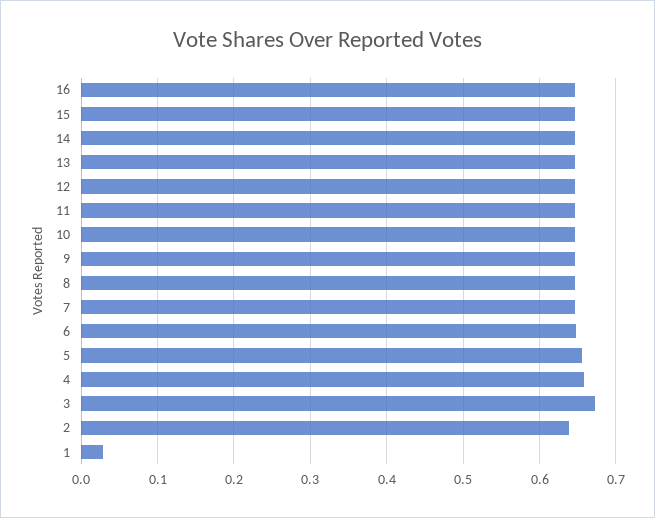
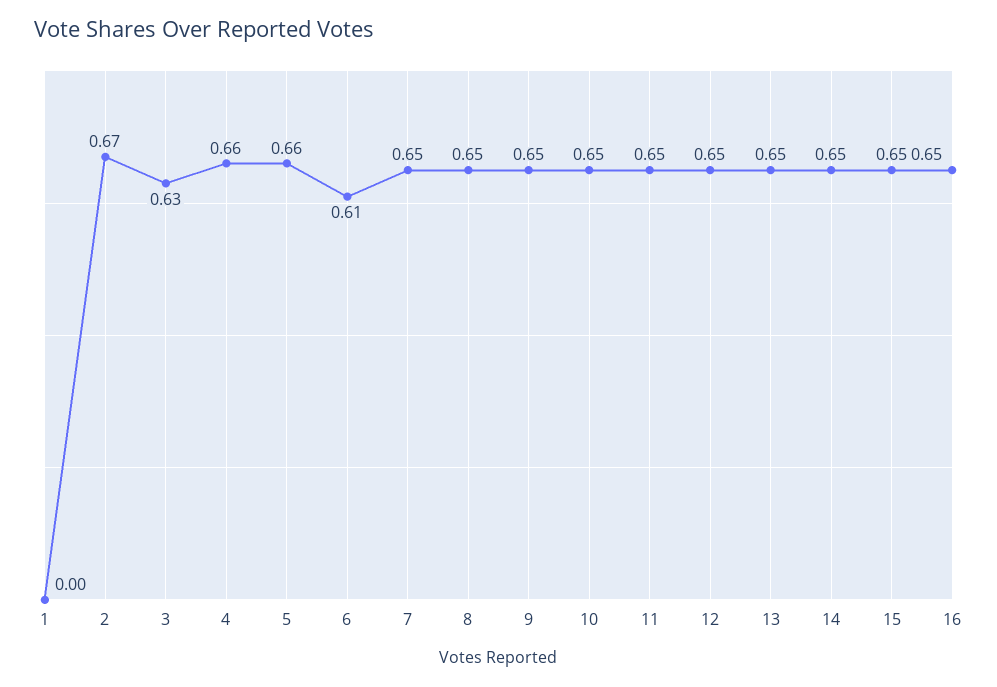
6: 0.65 -> 0.61
3: 0.67 -> 0.63
2: 0.64 -> 0.67
1: 0.03 -> 0

